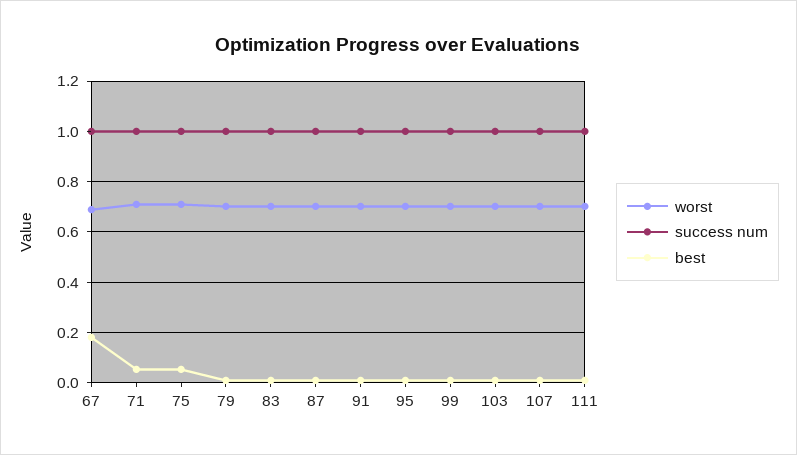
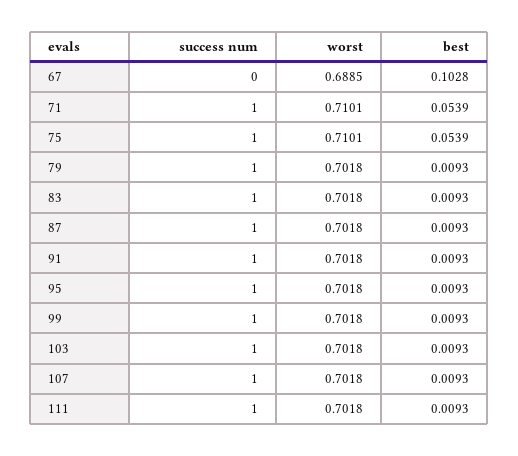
success num, 67: 1 -> 0
best, 67: 0.175 -> 0.1028

